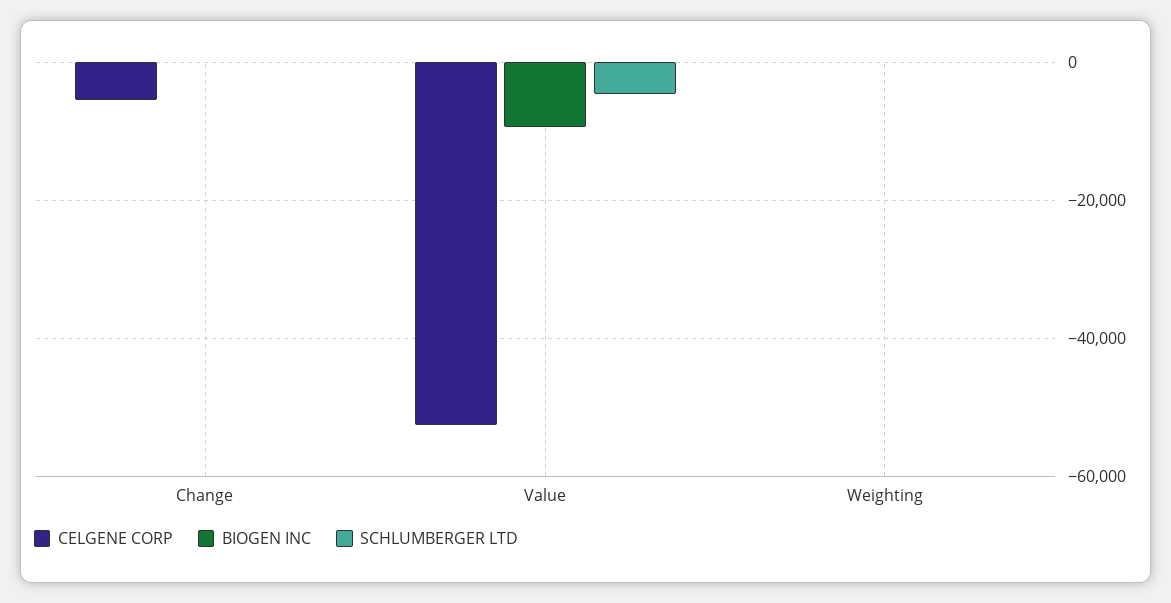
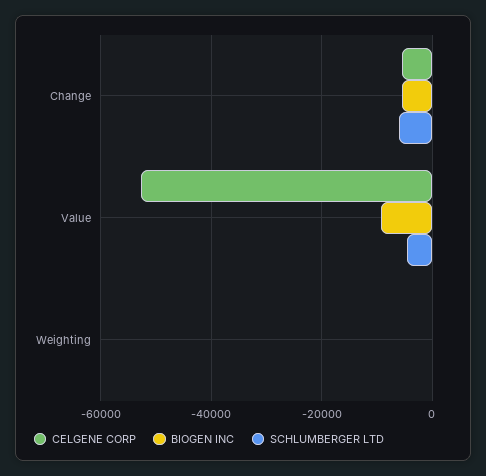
BIOGEN INC, Change: 0 -> -6000
SCHLUMBERGER LTD, Change: 0 -> -6000

